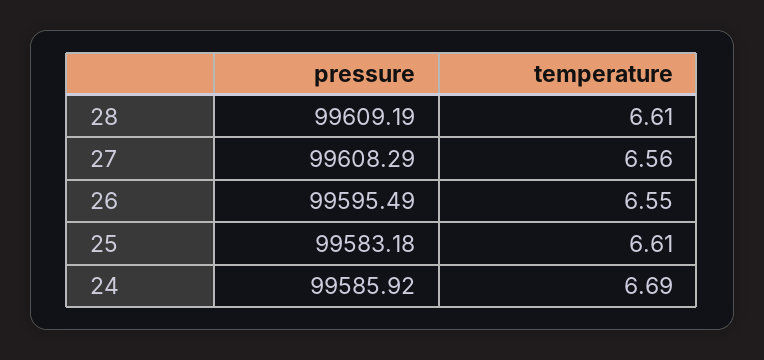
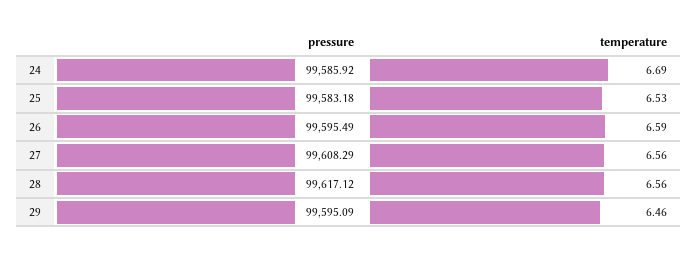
pressure, 28: 99609.19 -> 99617.12
temperature, 28: 6.61 -> 6.56
temperature, 26: 6.55 -> 6.59
temperature, 25: 6.61 -> 6.53
pressure, 29: none -> 99595.09
temperature, 29: none -> 6.46

